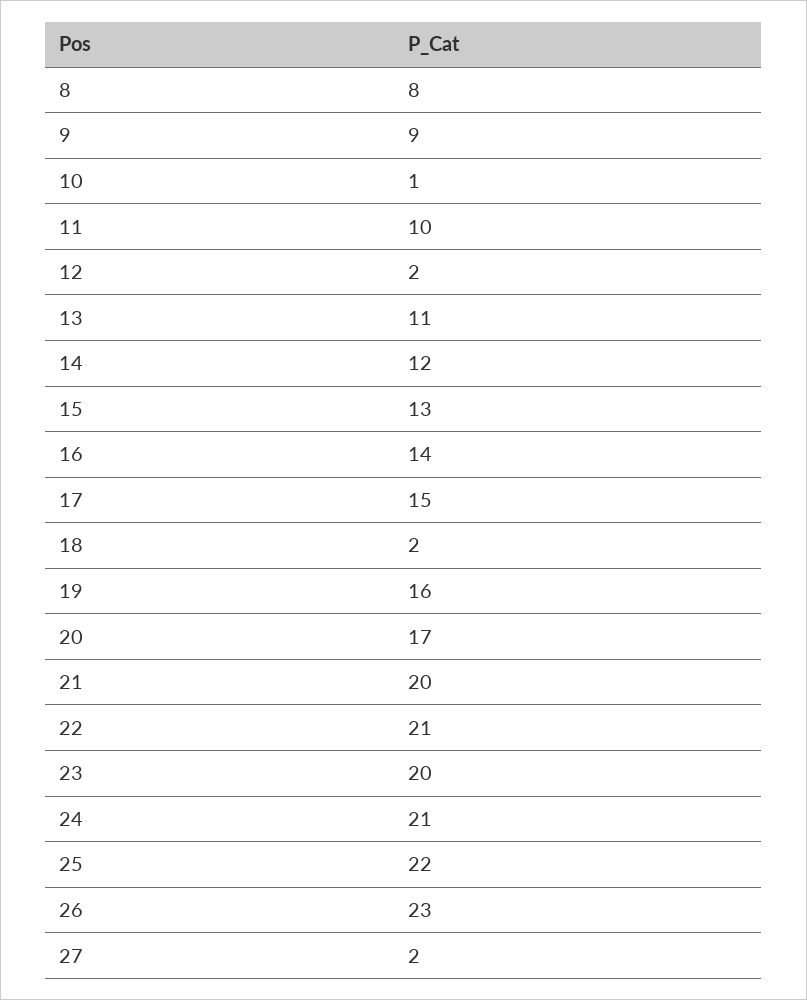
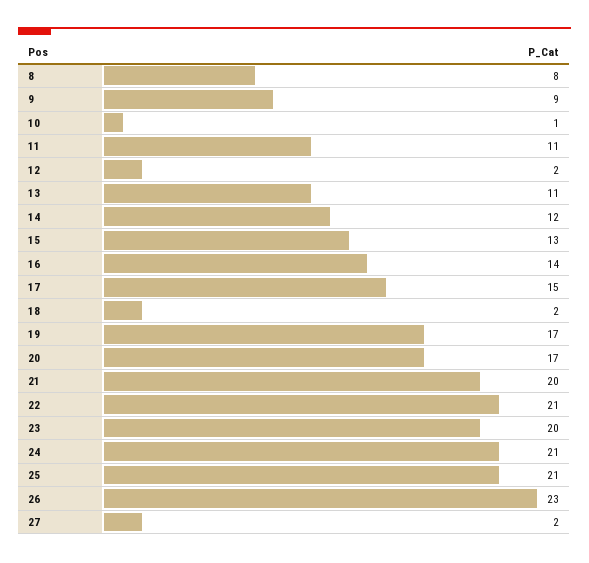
11: 10 -> 11
19: 16 -> 17
25: 22 -> 21

